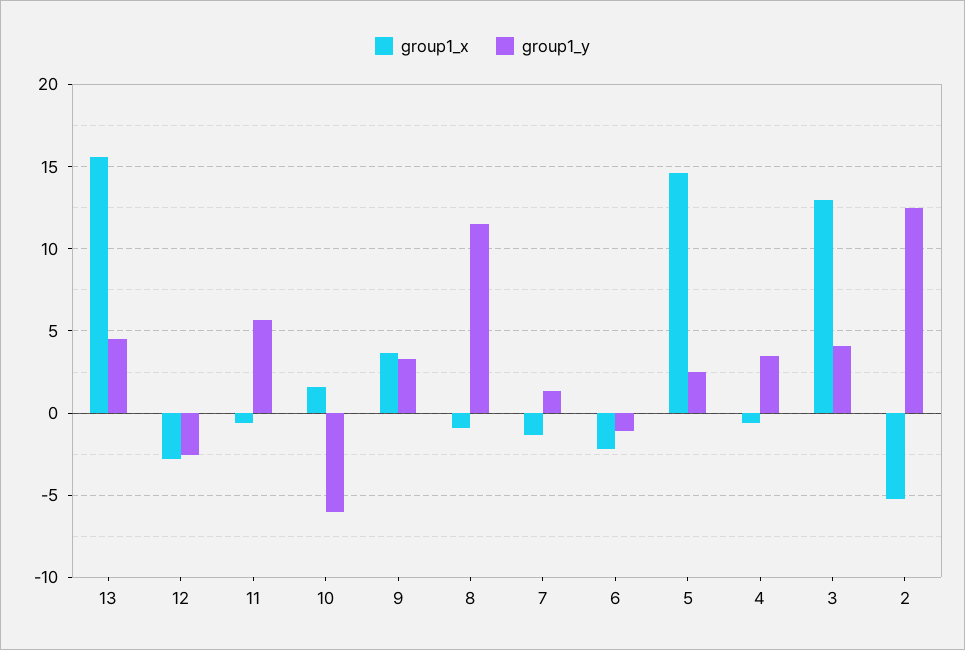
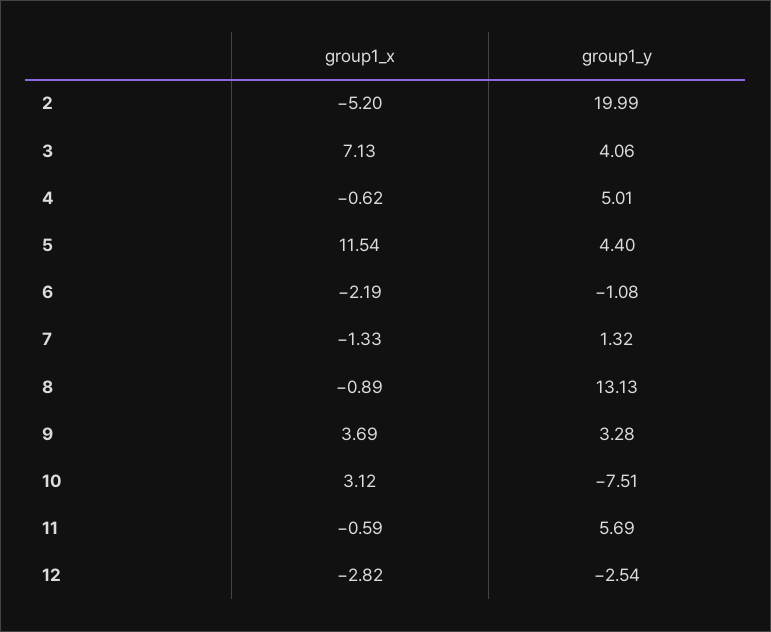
group1_x, 13: 15.5 -> none
group1_y, 13: 4.5 -> none
group1_x, 10: 1.5 -> 3.12
group1_y, 10: -6 -> -7.51
group1_y, 8: 11.5 -> 13.13
group1_x, 5: 14.5 -> 11.54
group1_y, 5: 2.5 -> 4.4
group1_y, 4: 3.5 -> 5.01
group1_x, 3: 13 -> 7.13
group1_y, 2: 12.5 -> 19.99

